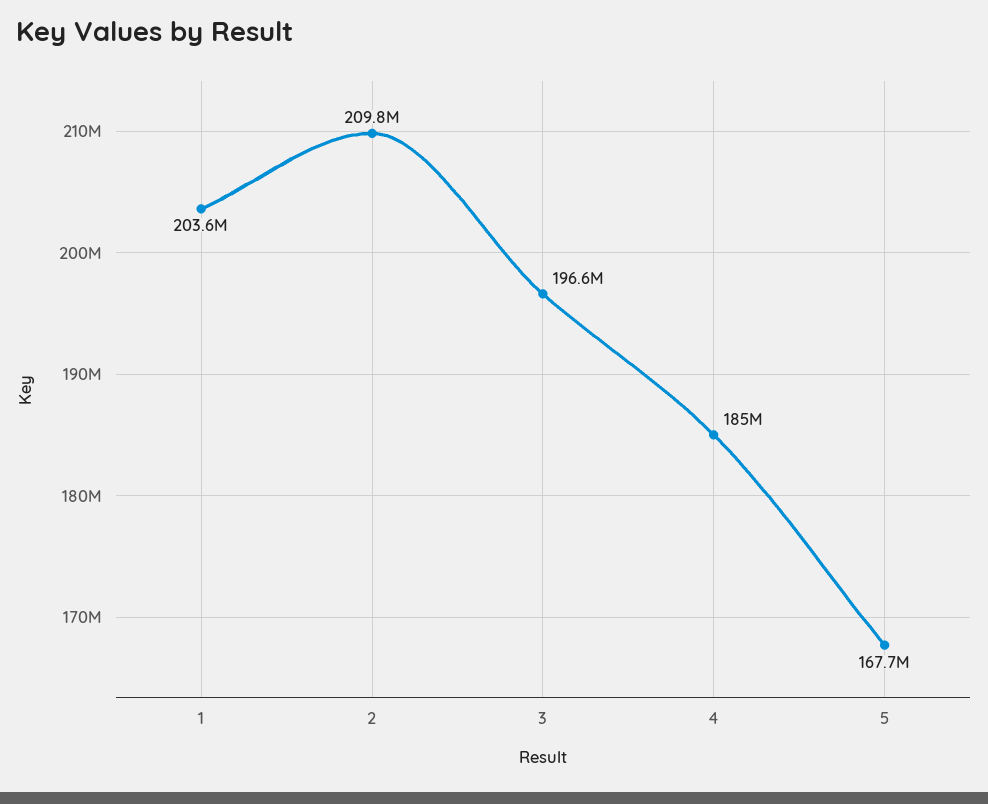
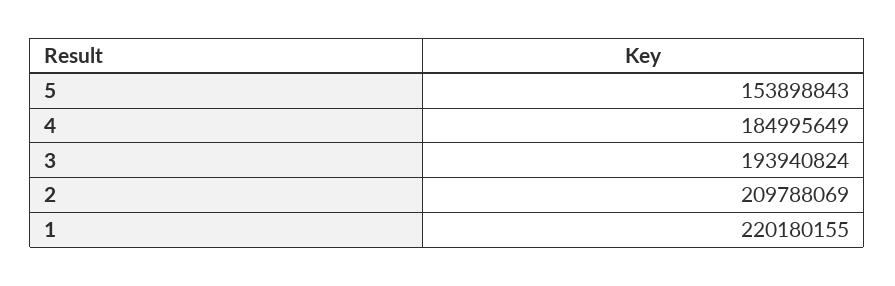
1: 203600000 -> 220180155
3: 196600000 -> 193940824
5: 167700000 -> 153898843

